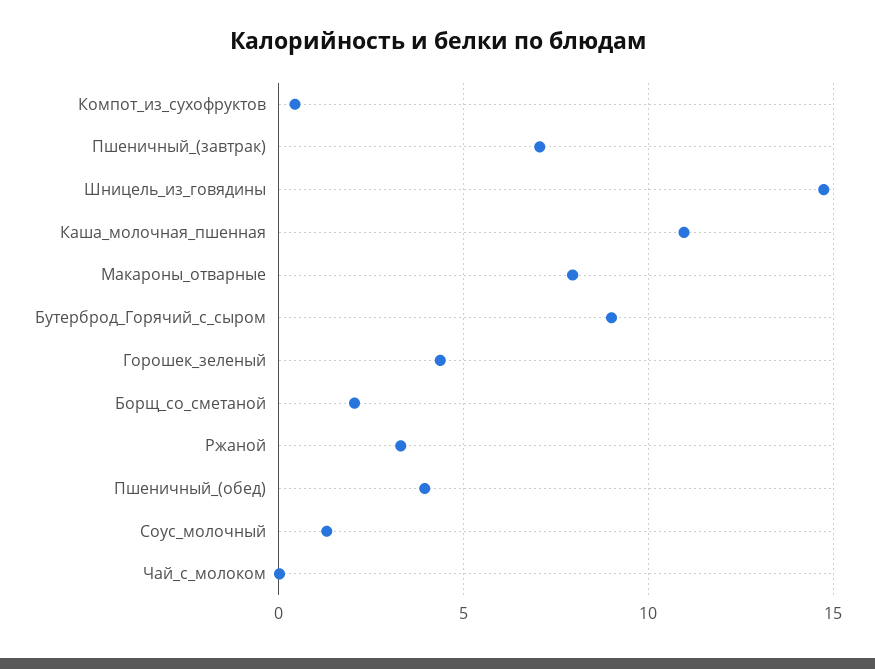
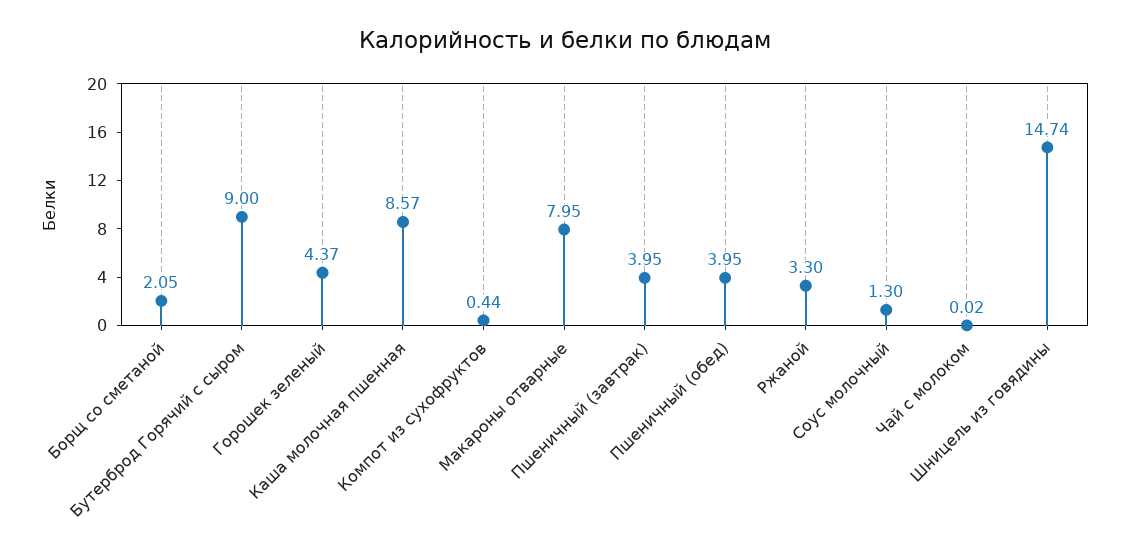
Пшеничный_(завтрак): 7 -> 3.95
Каша_молочная_пшенная: 11 -> 8.57

